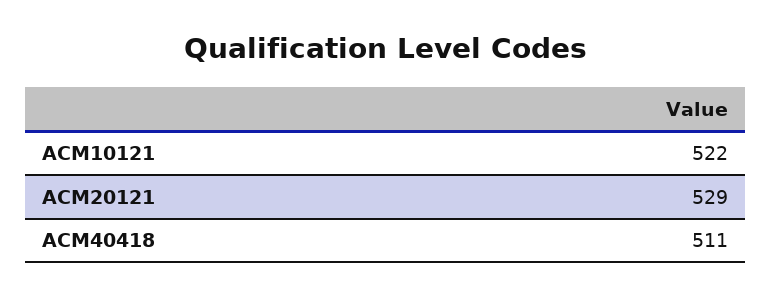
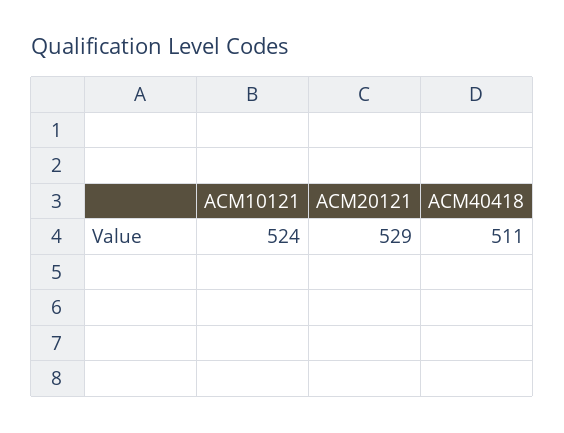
ACM10121: 522 -> 524

